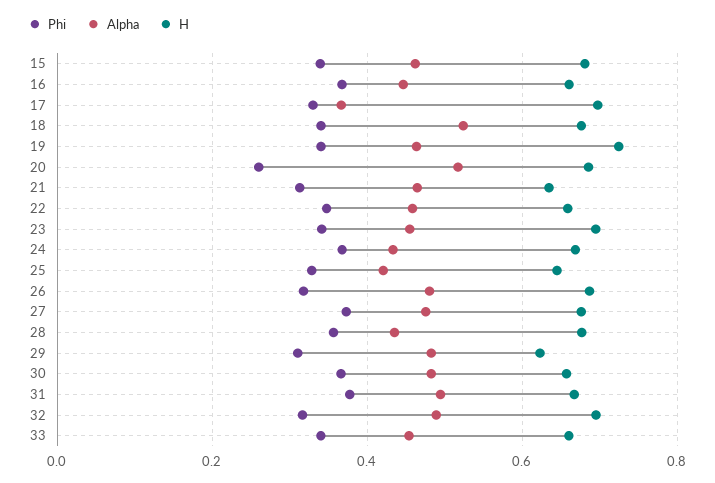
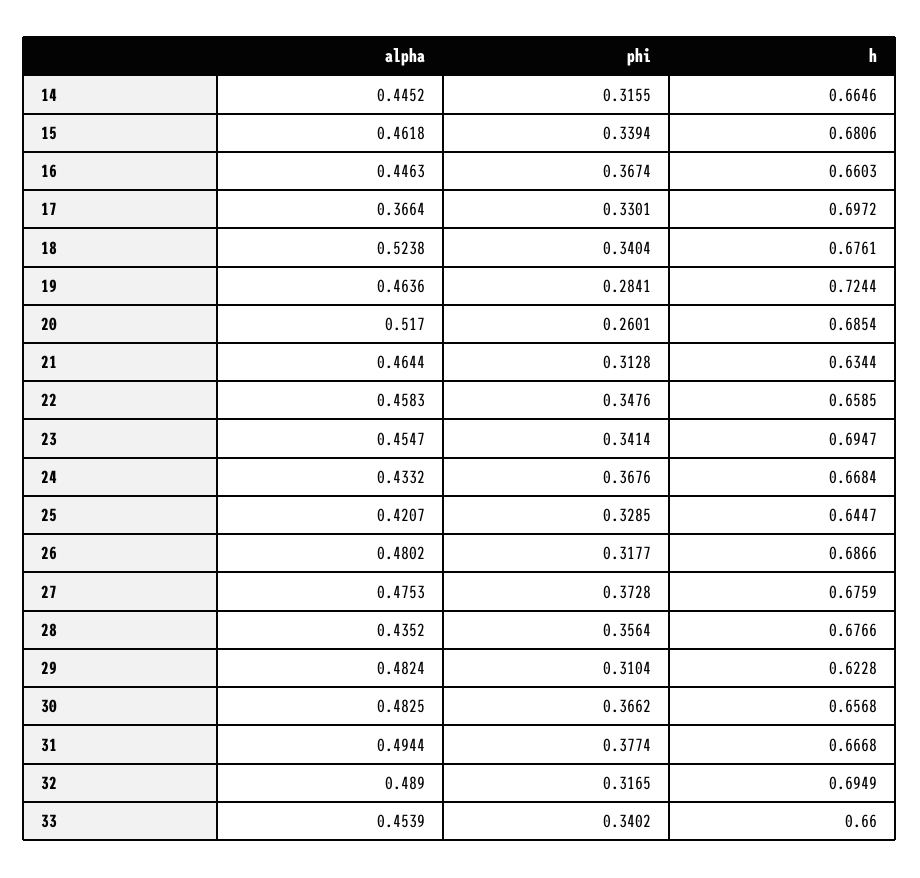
Phi, 19: 0.34 -> 0.2841
Alpha, 14: none -> 0.4452
Phi, 14: none -> 0.3155
H, 14: none -> 0.6646

